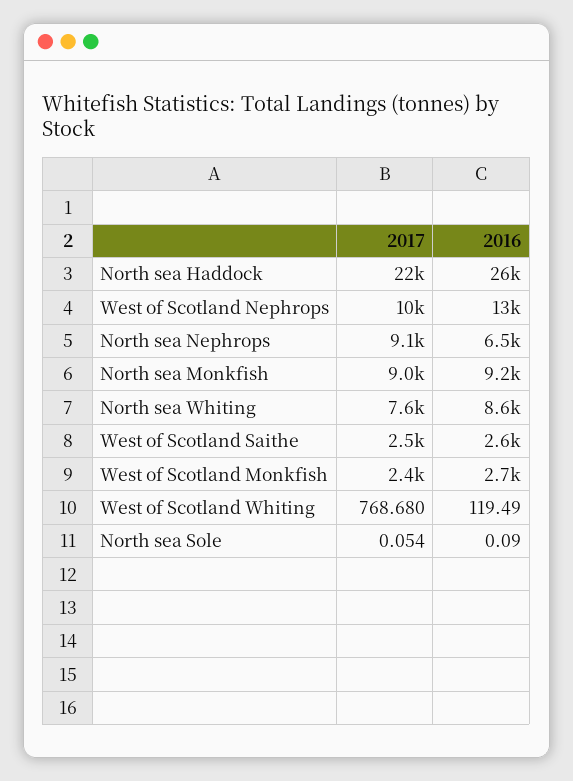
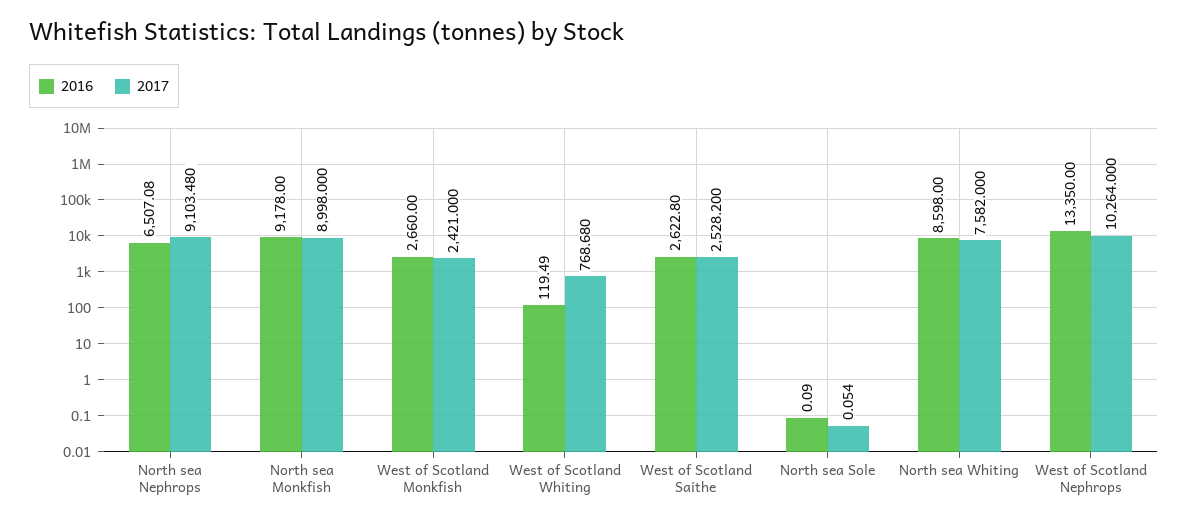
2017, North sea Haddock: 22000 -> none
2016, North sea Haddock: 26000 -> none

